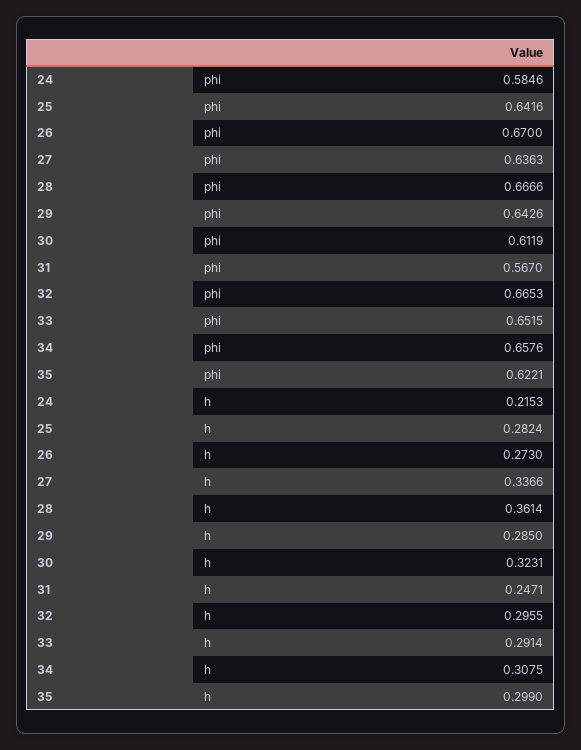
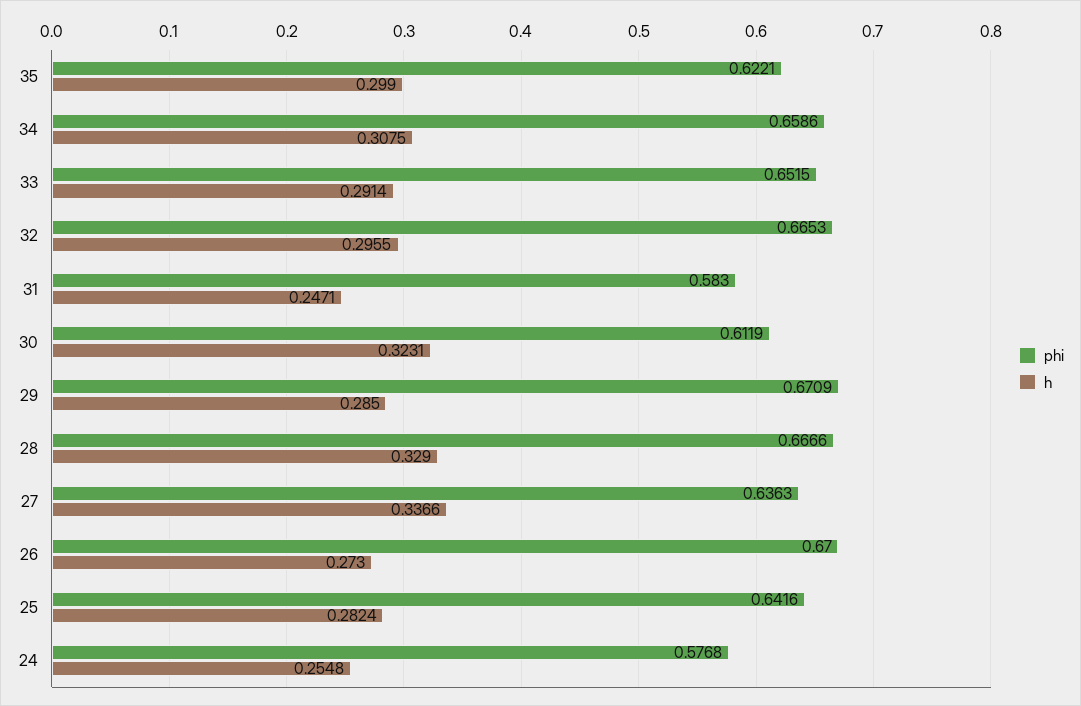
phi, 24: 0.5846 -> 0.5768
phi, 29: 0.6426 -> 0.6709
phi, 31: 0.567 -> 0.583
phi, 34: 0.6576 -> 0.6586
h, 24: 0.2153 -> 0.2548
h, 28: 0.3614 -> 0.329

